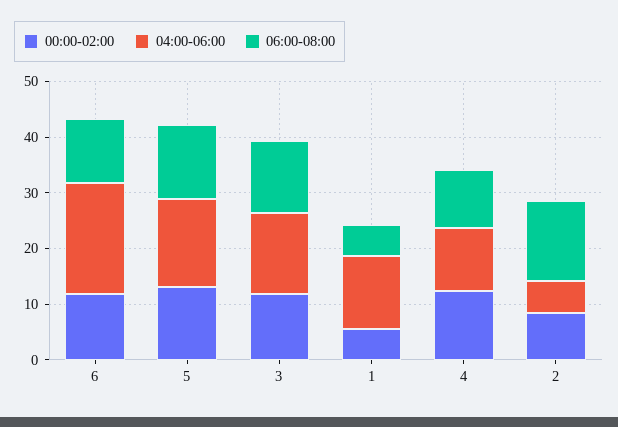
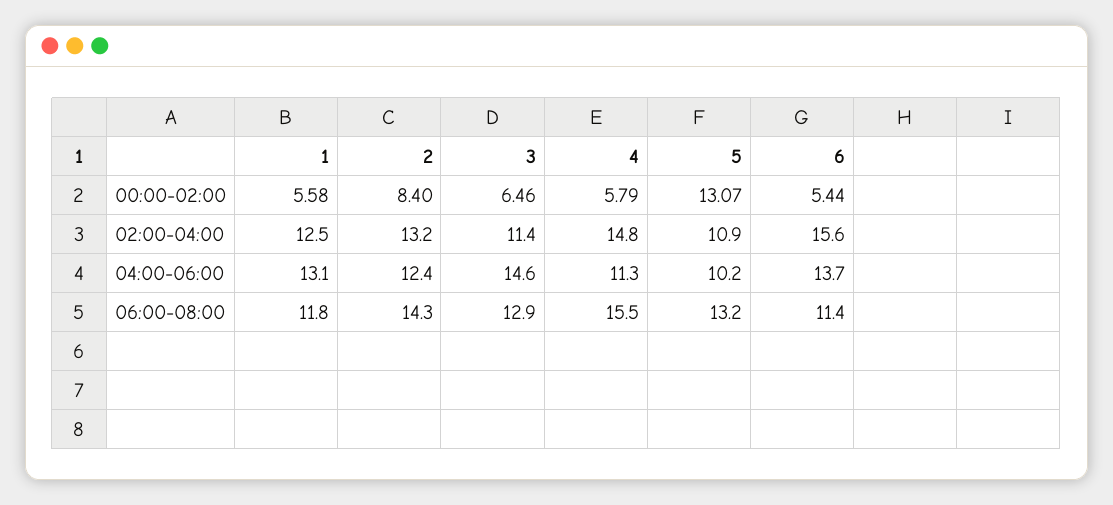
00:00-02:00, 6: 12 -> 5.44
04:00-06:00, 6: 20 -> 13.7
04:00-06:00, 5: 16 -> 10.2
00:00-02:00, 3: 12 -> 6.46
06:00-08:00, 1: 6 -> 11.8
00:00-02:00, 4: 12 -> 5.79
06:00-08:00, 4: 10 -> 15.5
04:00-06:00, 2: 6 -> 12.4
02:00-04:00, 1: none -> 12.5
02:00-04:00, 2: none -> 13.2
02:00-04:00, 3: none -> 11.4
02:00-04:00, 4: none -> 14.8
02:00-04:00, 5: none -> 10.9
02:00-04:00, 6: none -> 15.6

